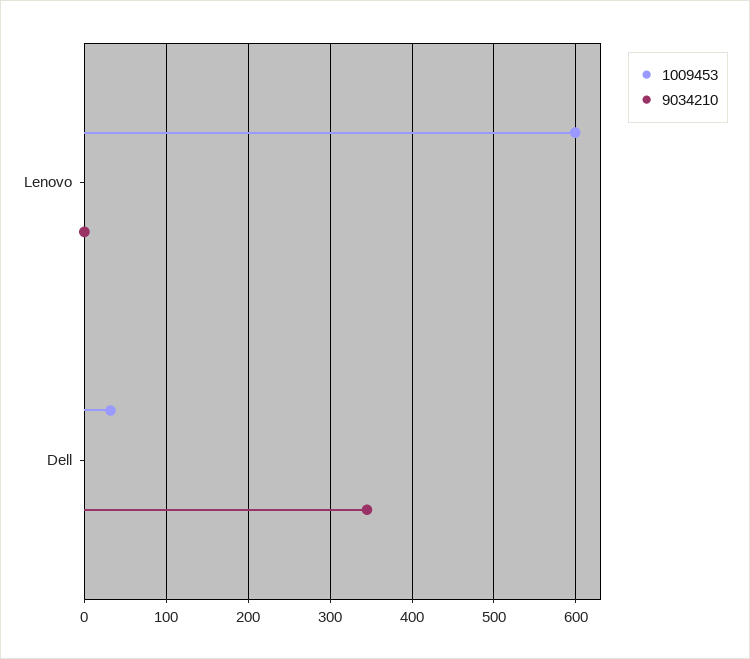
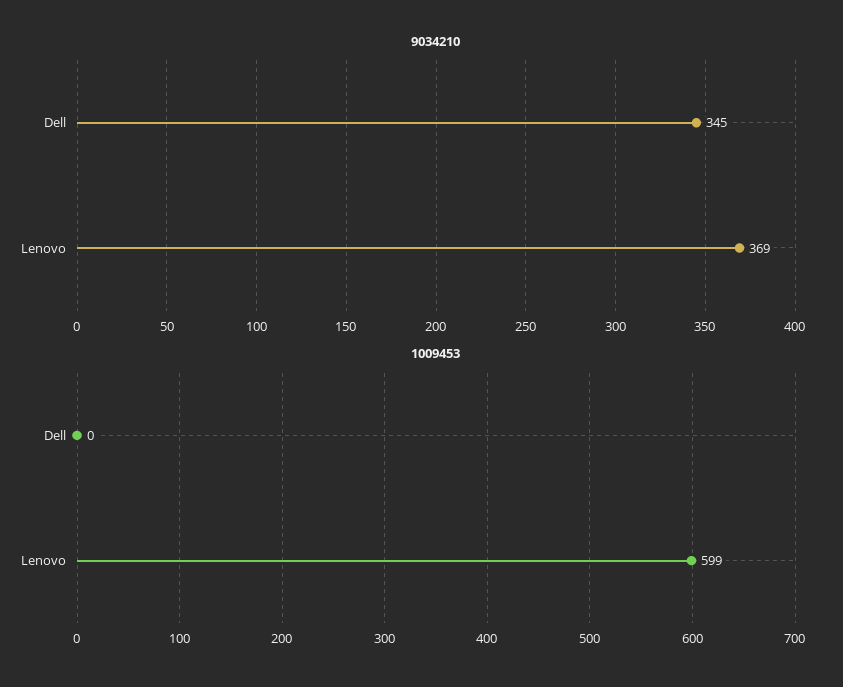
9034210, Lenovo: 0 -> 369
1009453, Dell: 30 -> 0

